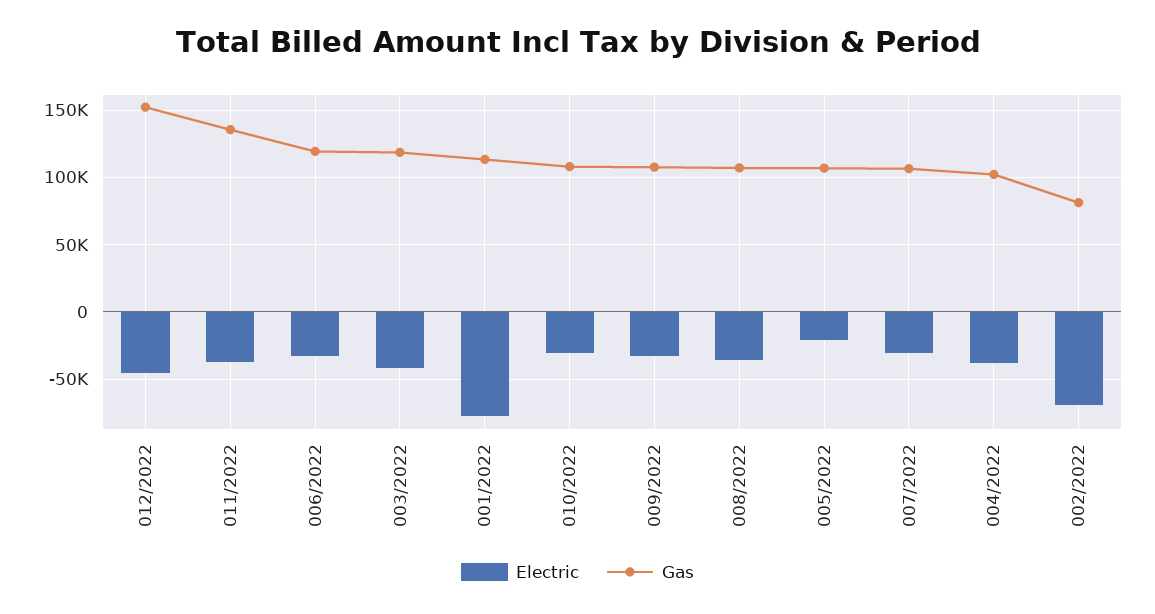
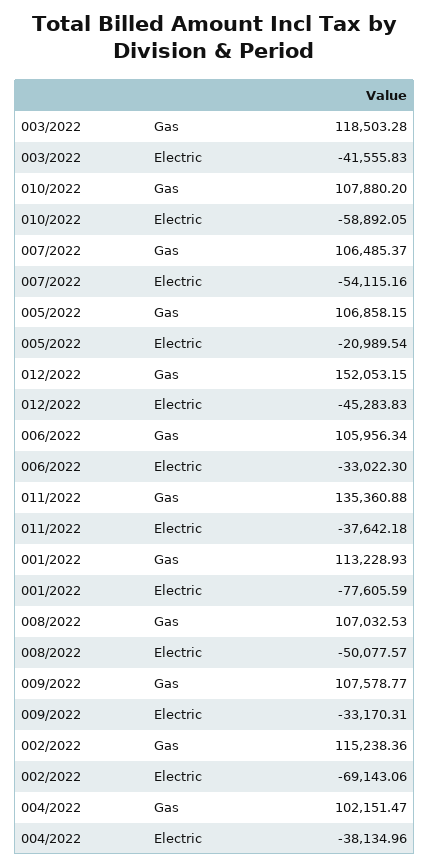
Gas, 006/2022: 120000 -> 105956.34
Electric, 010/2022: -30000 -> -58892.05
Electric, 008/2022: -35000 -> -50077.57
Electric, 007/2022: -30000 -> -54115.16
Gas, 002/2022: 80000 -> 115238.36

